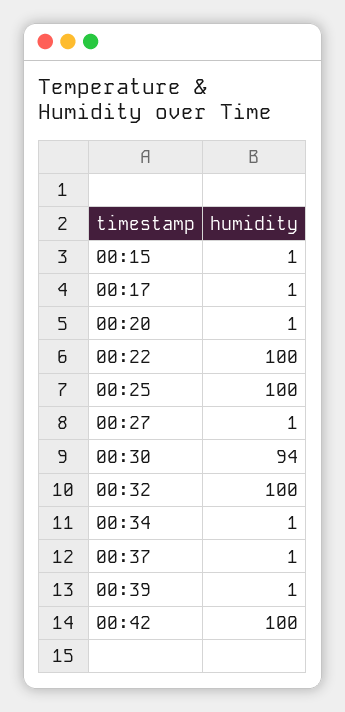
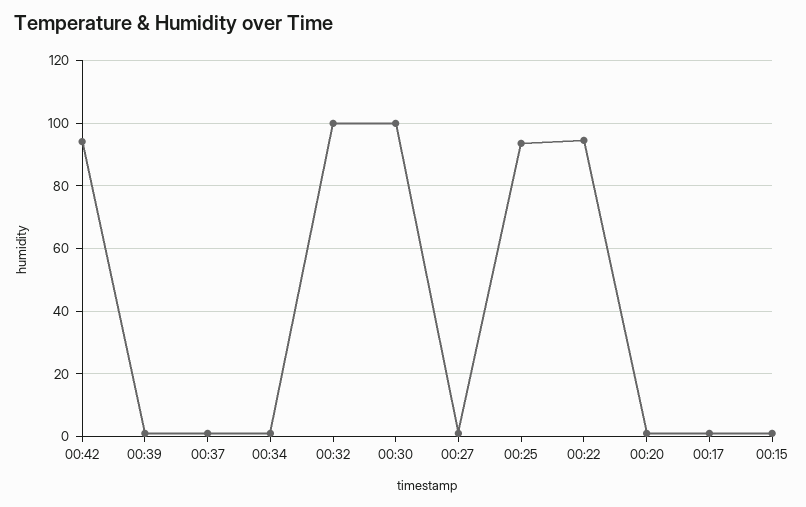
00:22: 100 -> 94
00:25: 100 -> 94
00:30: 94 -> 100
00:42: 100 -> 94

